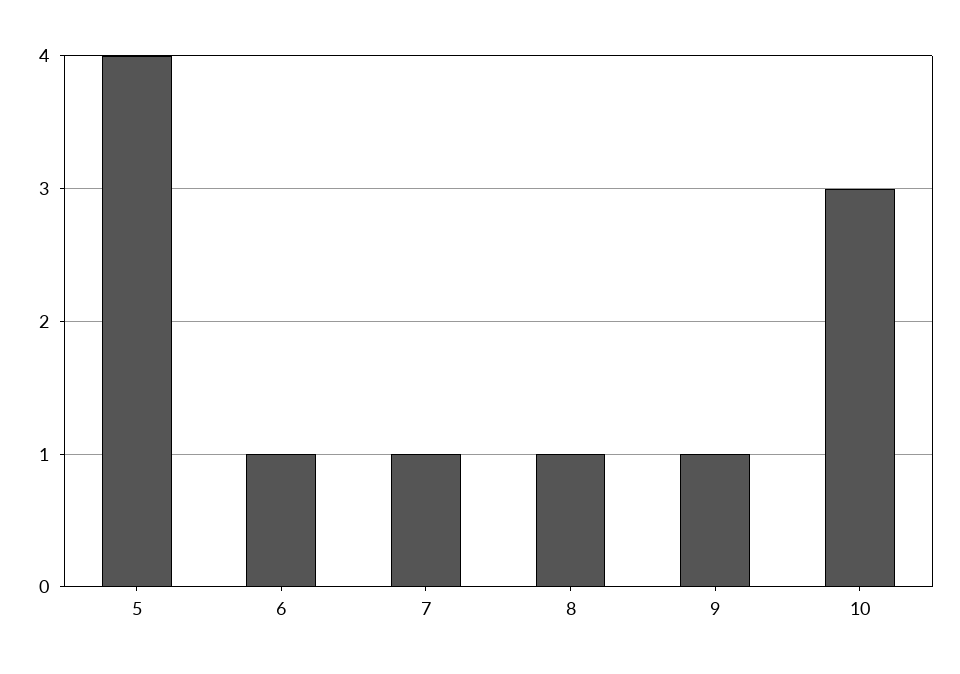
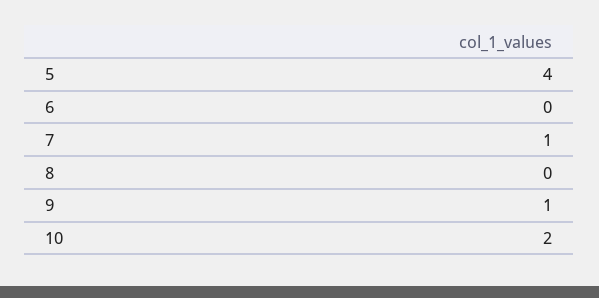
6: 1 -> 0
8: 1 -> 0
10: 3 -> 2

